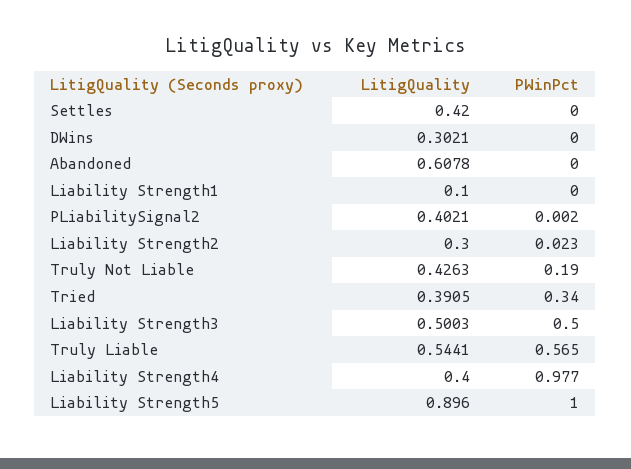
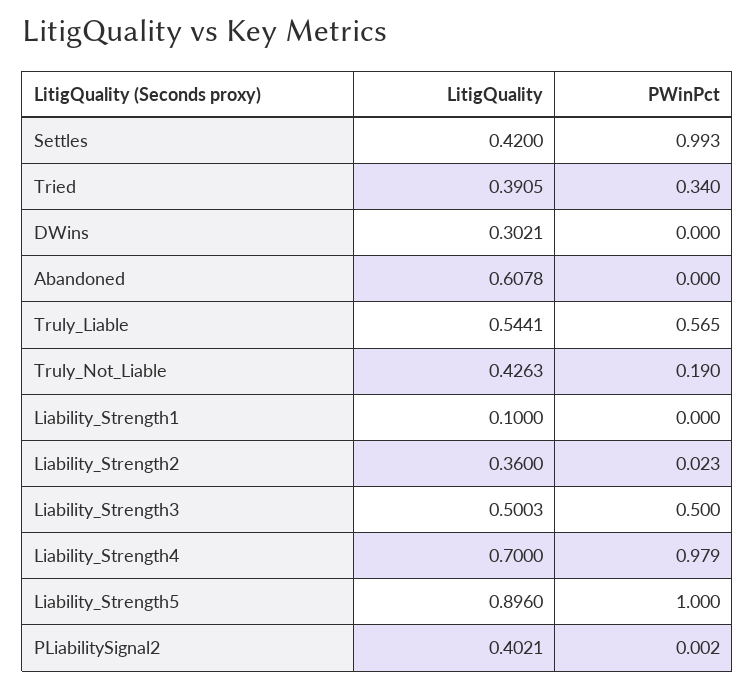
PWinPct, Settles: 0 -> 0.993
LitigQuality, Liability Strength2: 0.3 -> 0.36
LitigQuality, Liability Strength4: 0.4 -> 0.7
PWinPct, Liability Strength4: 0.977 -> 0.979

